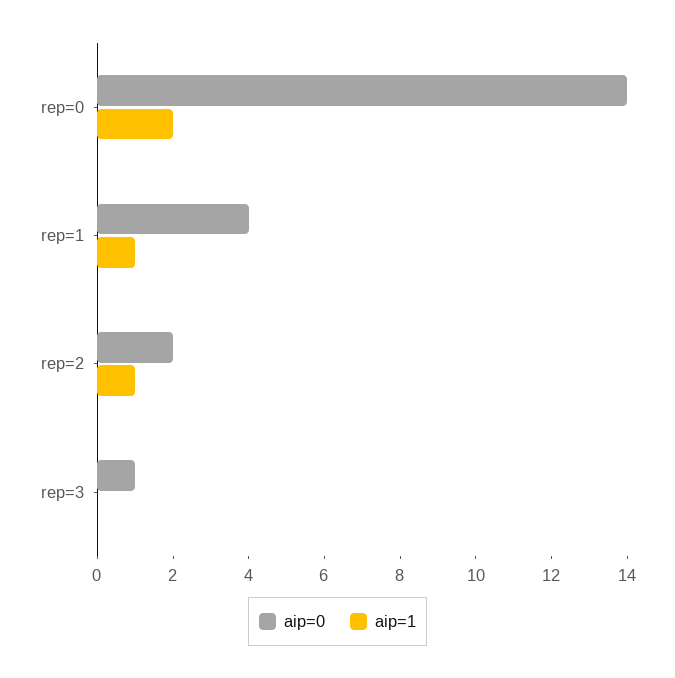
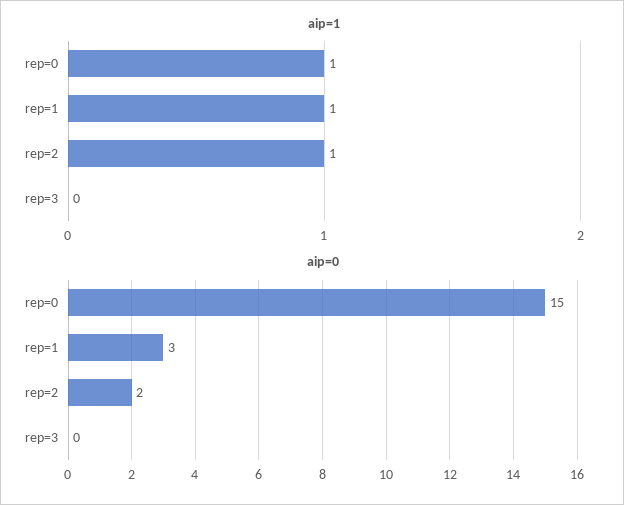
aip=0, rep=0: 14 -> 15
aip=1, rep=0: 2 -> 1
aip=0, rep=1: 4 -> 3
aip=0, rep=3: 1 -> 0

